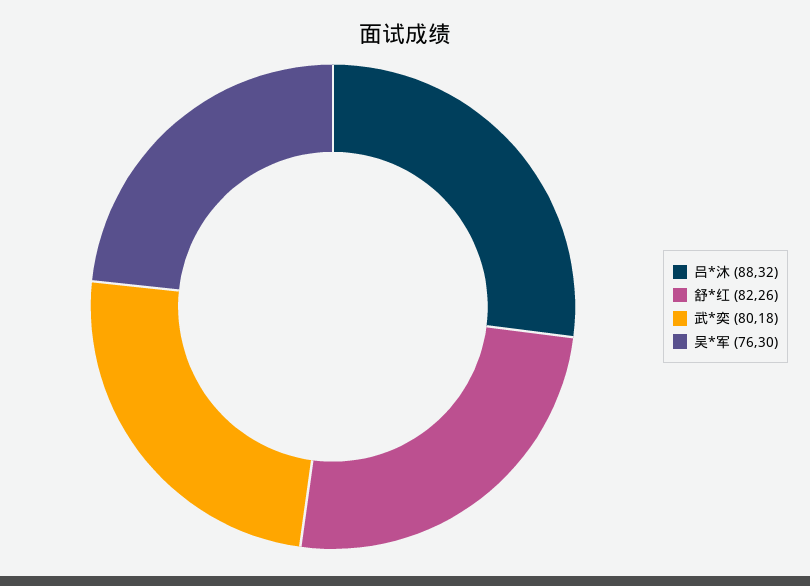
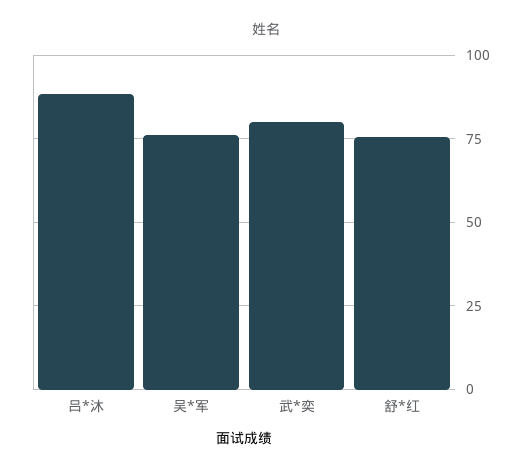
舒*红: 82.26 -> 75

